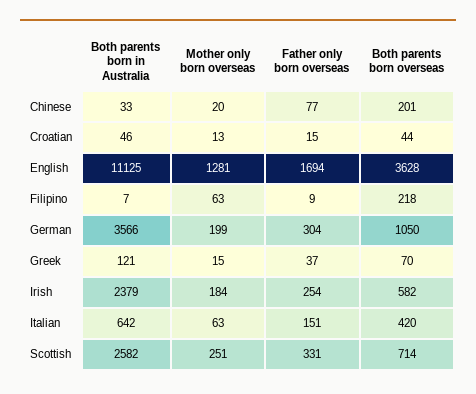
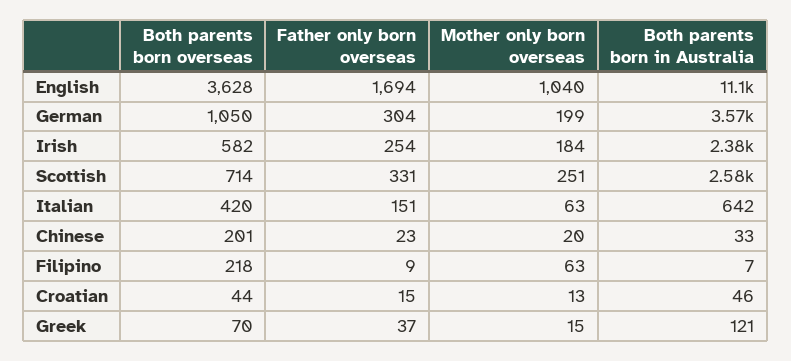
Father only born overseas, Chinese: 77 -> 23
Mother only born overseas, English: 1281 -> 1040

